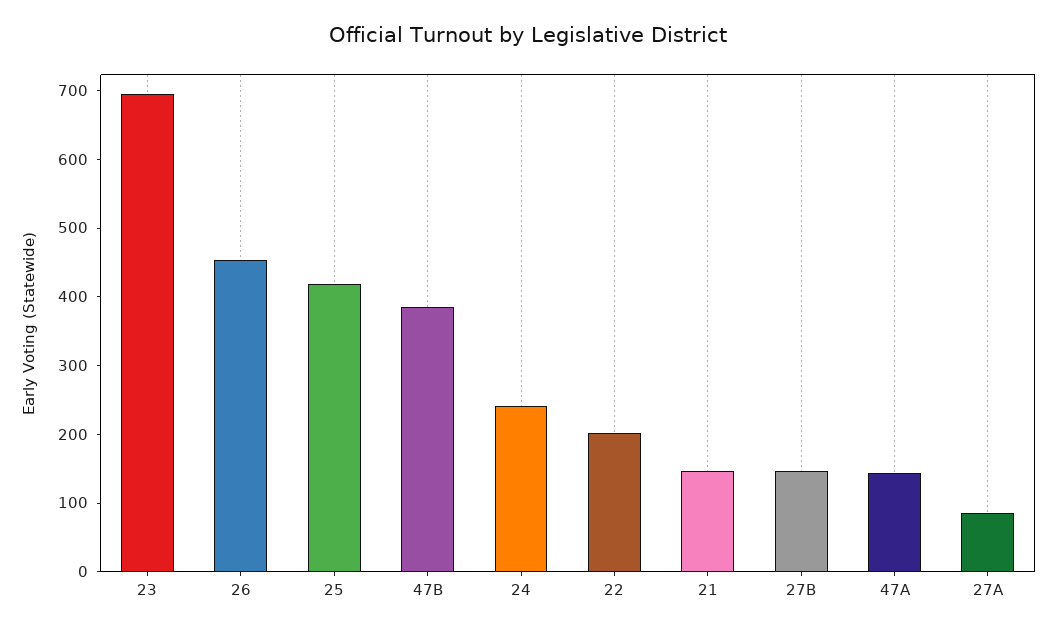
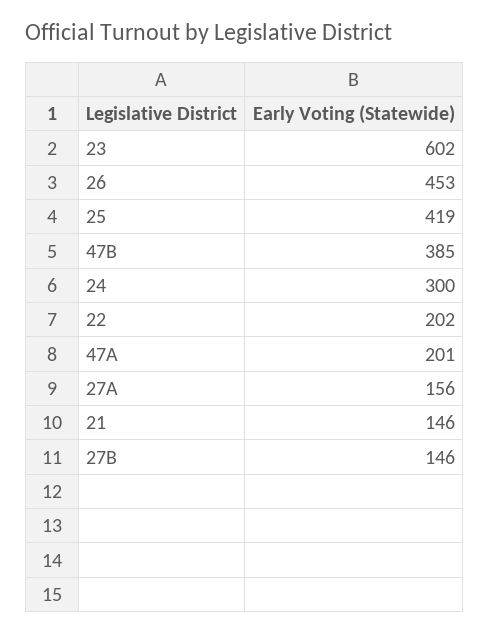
23: 700 -> 602
24: 240 -> 300
47A: 140 -> 201
27A: 80 -> 156

